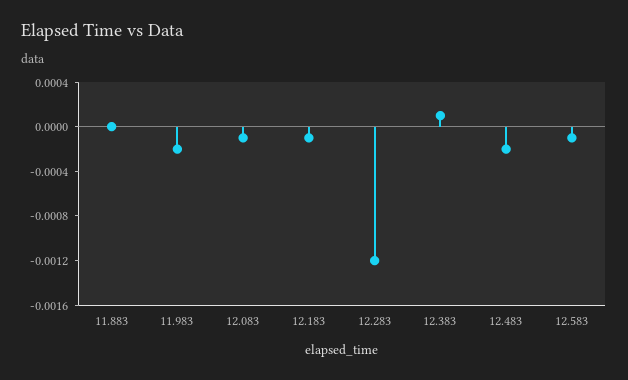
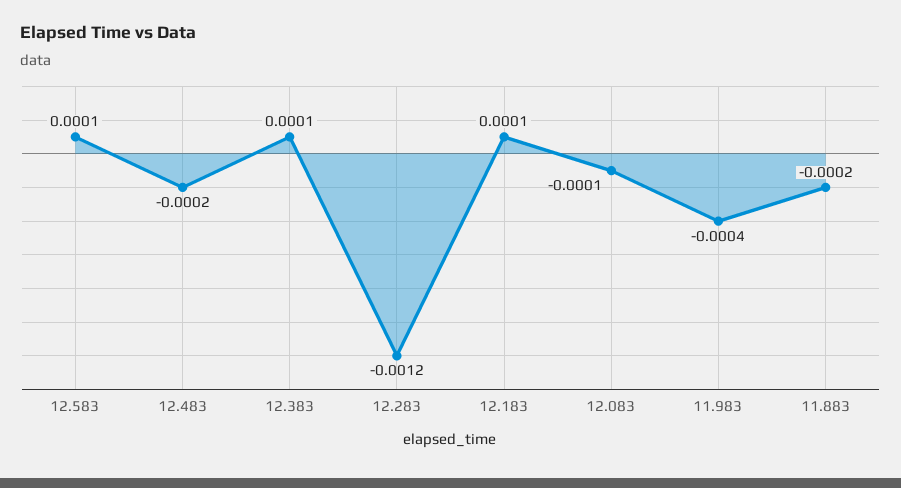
11.883: 0 -> -0.0002
11.983: -0.0002 -> -0.0004
12.183: -0.0001 -> 0.0001
12.583: -0.0001 -> 0.0001

